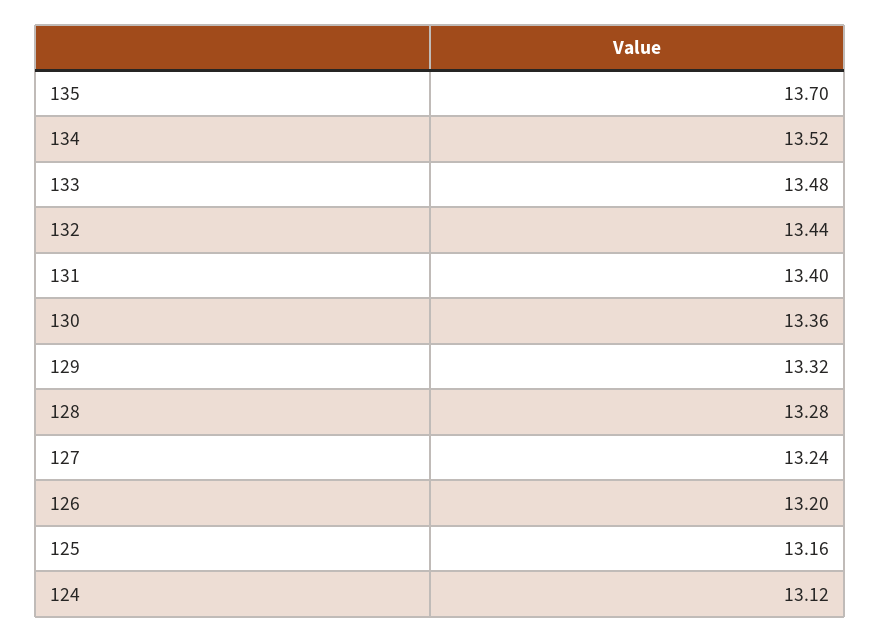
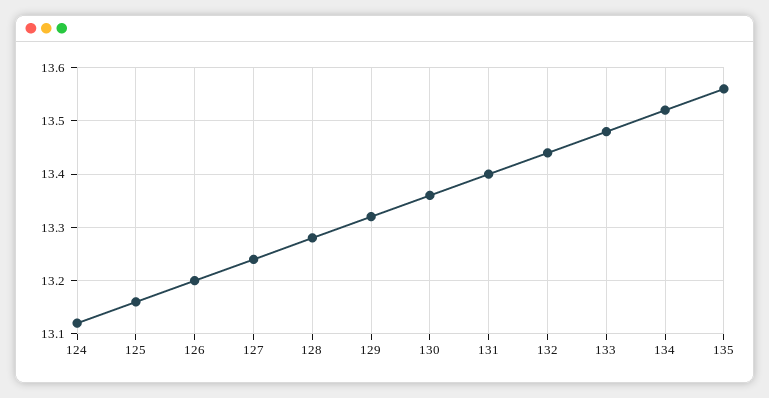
135: 13.7 -> 13.55

